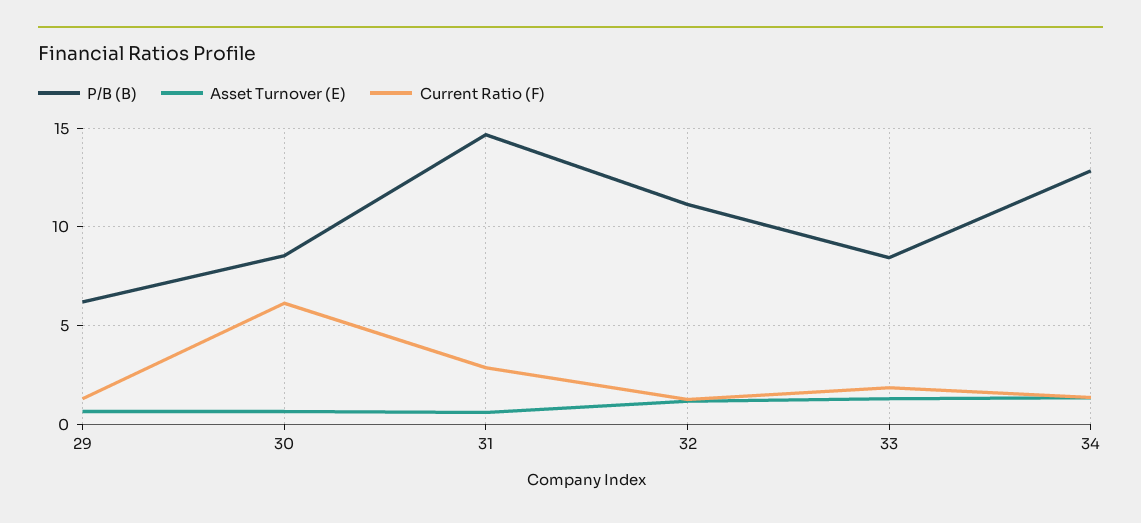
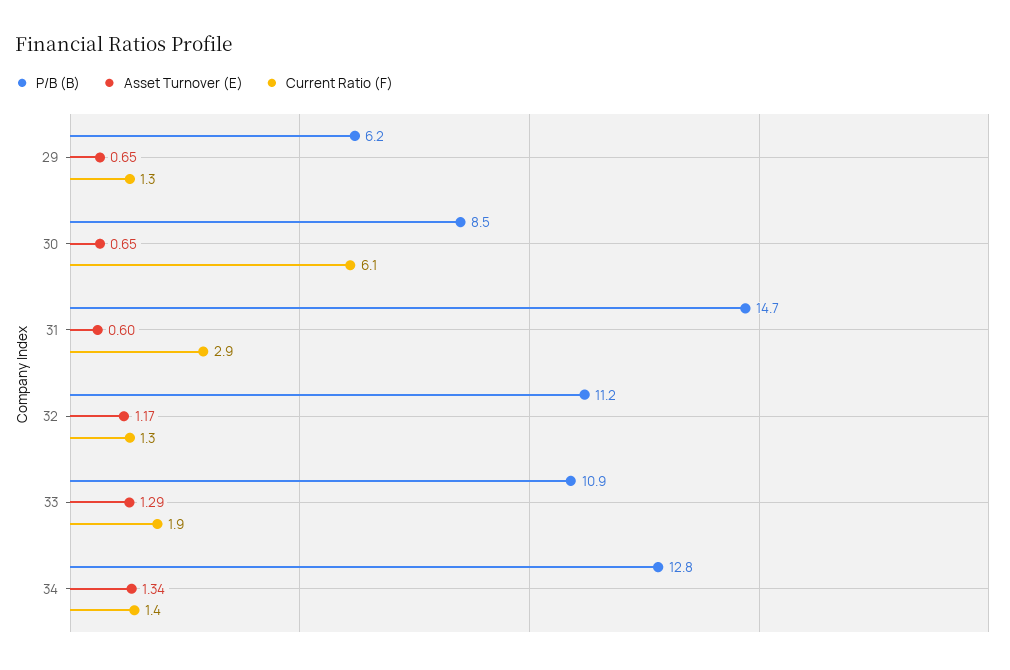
P/B (B), 33: 8.5 -> 10.9

